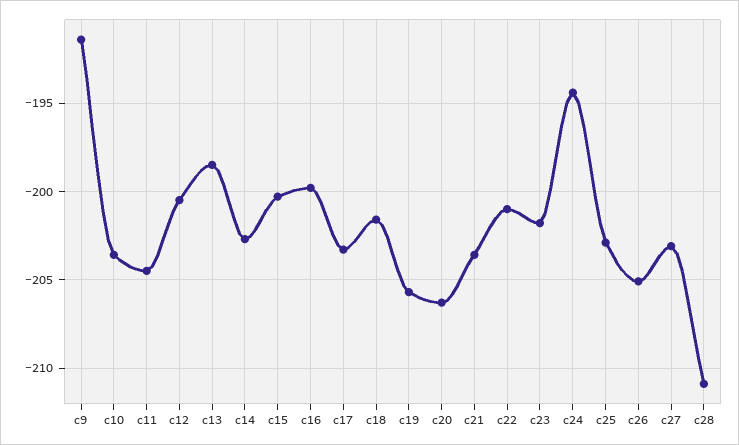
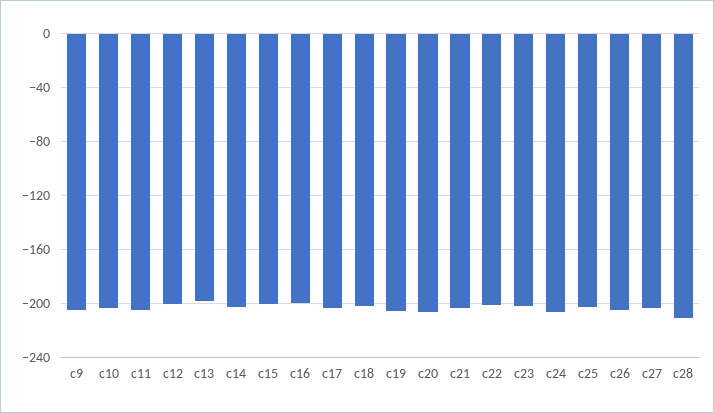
c9: -191.5 -> -205
c24: -194.5 -> -205

